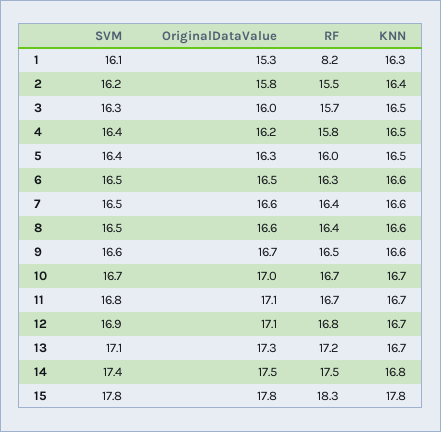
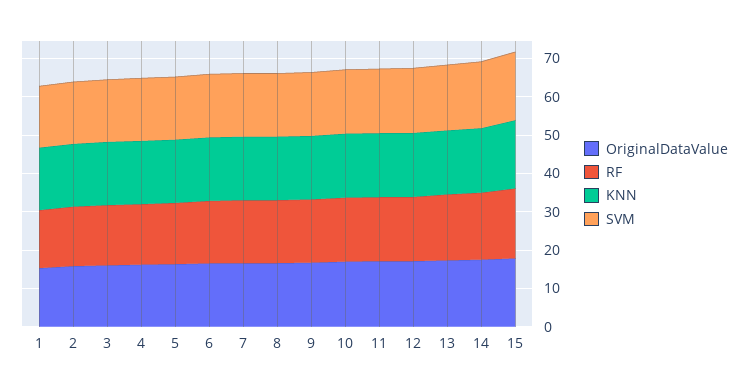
RF, 1: 8.2 -> 15

